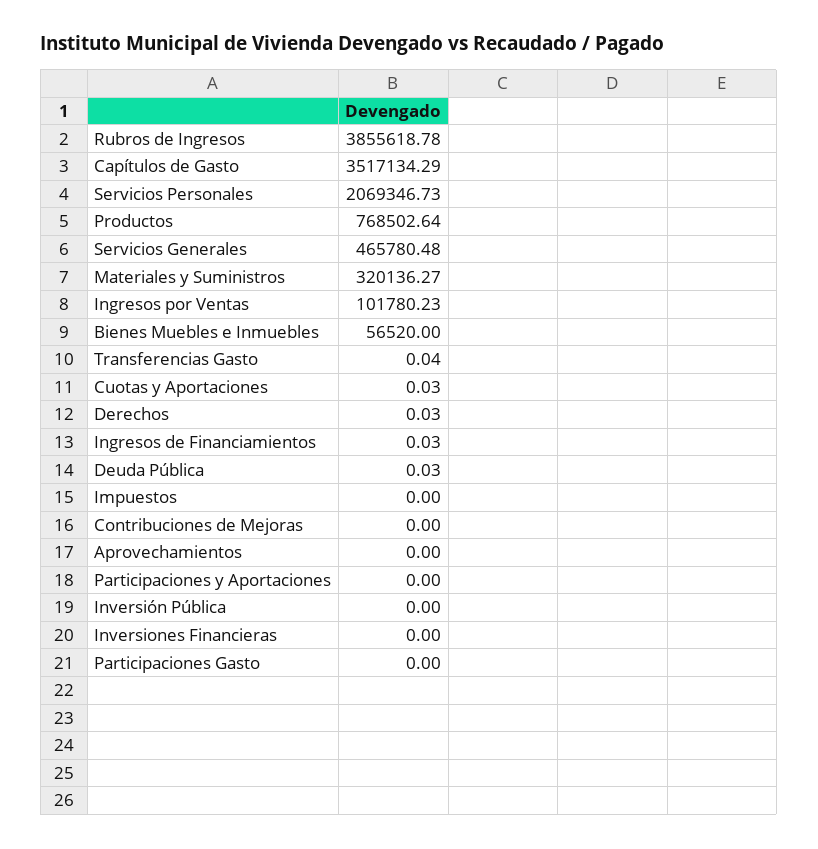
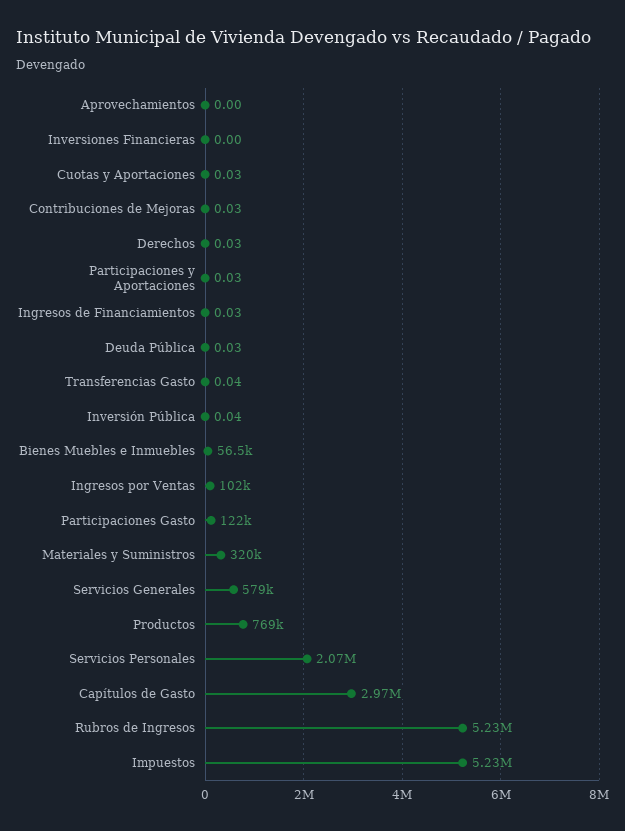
Rubros de Ingresos: 3855618.78 -> 5230000
Capítulos de Gasto: 3517134.29 -> 2970000
Servicios Generales: 465780.48 -> 579000
Impuestos: 0 -> 5230000
Contribuciones de Mejoras: 0 -> 0.03
Participaciones y Aportaciones: 0 -> 0.03
Inversión Pública: 0 -> 0.04
Participaciones Gasto: 0 -> 122000

